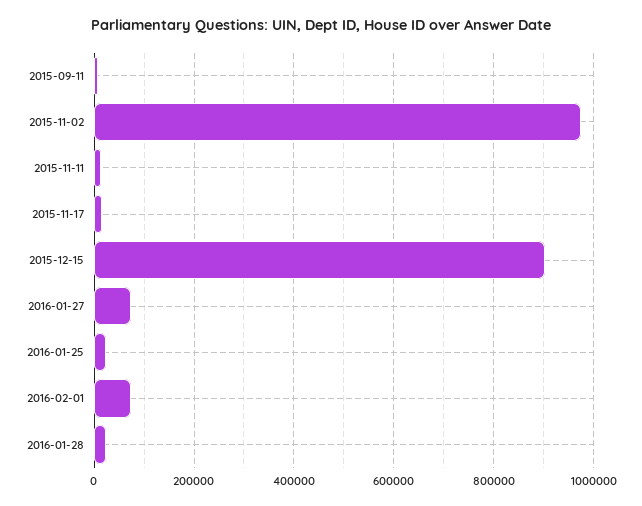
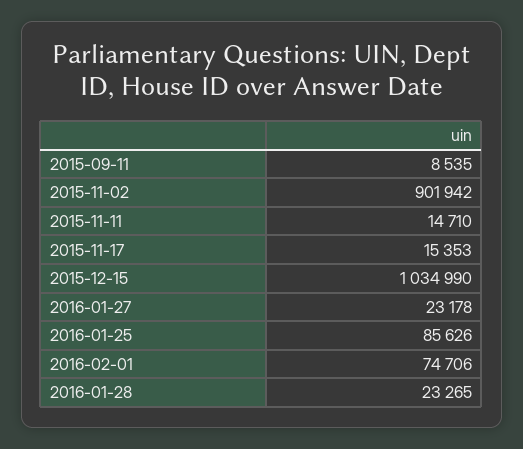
2015-11-02: 980000 -> 901942
2015-12-15: 900000 -> 1034990
2016-01-27: 80000 -> 23178
2016-01-25: 20000 -> 85626

